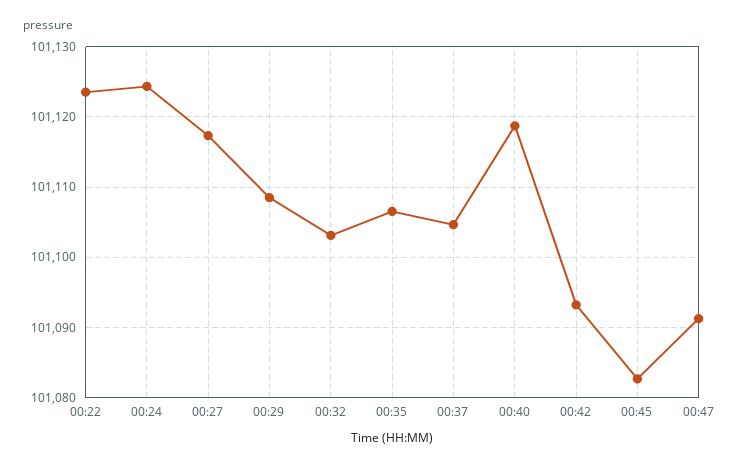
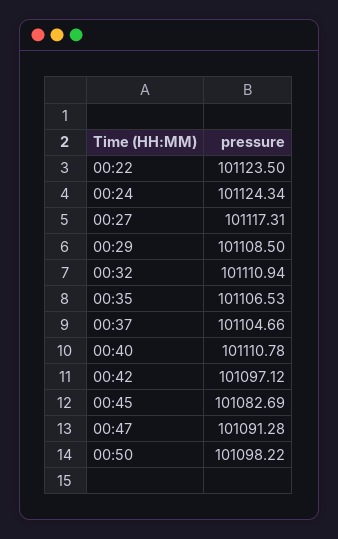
00:32: 101103 -> 101110.94
00:40: 101119 -> 101110.78
00:42: 101093 -> 101097.12
00:50: none -> 101098.22

